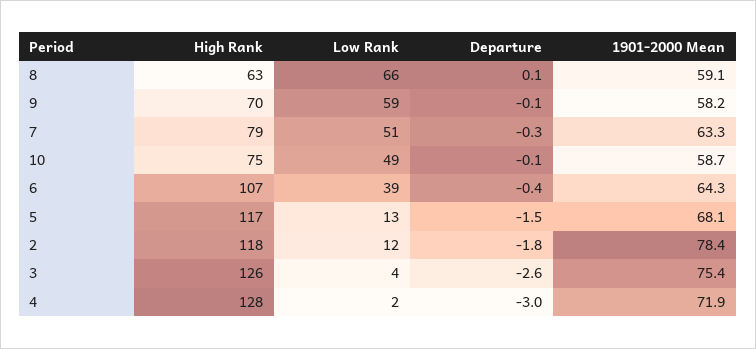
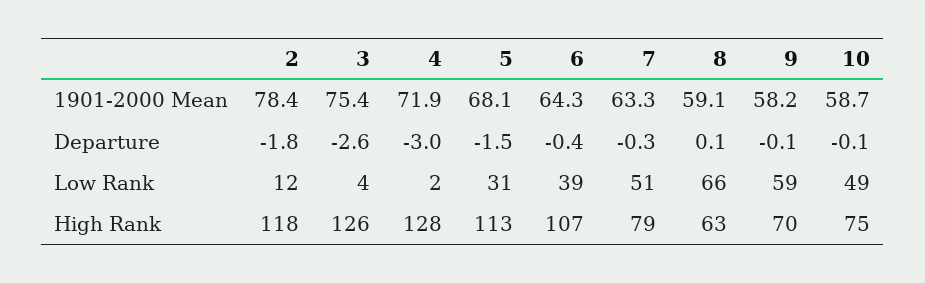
High Rank, 5: 117 -> 113
Low Rank, 5: 13 -> 31

